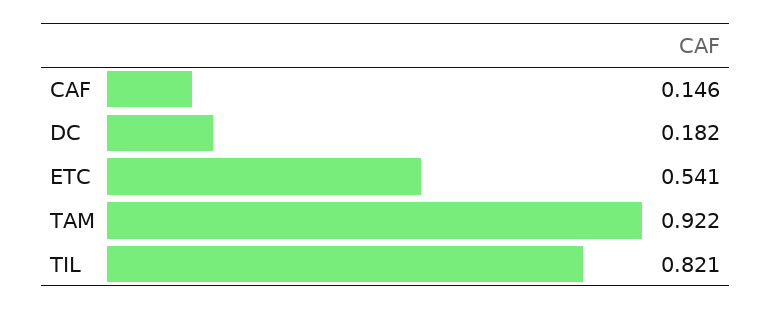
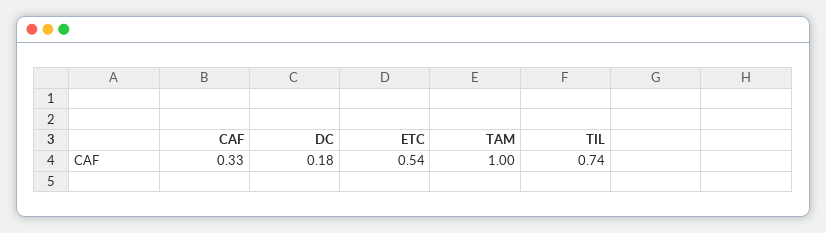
CAF: 0.146 -> 0.33
TAM: 0.922 -> 1
TIL: 0.821 -> 0.74

